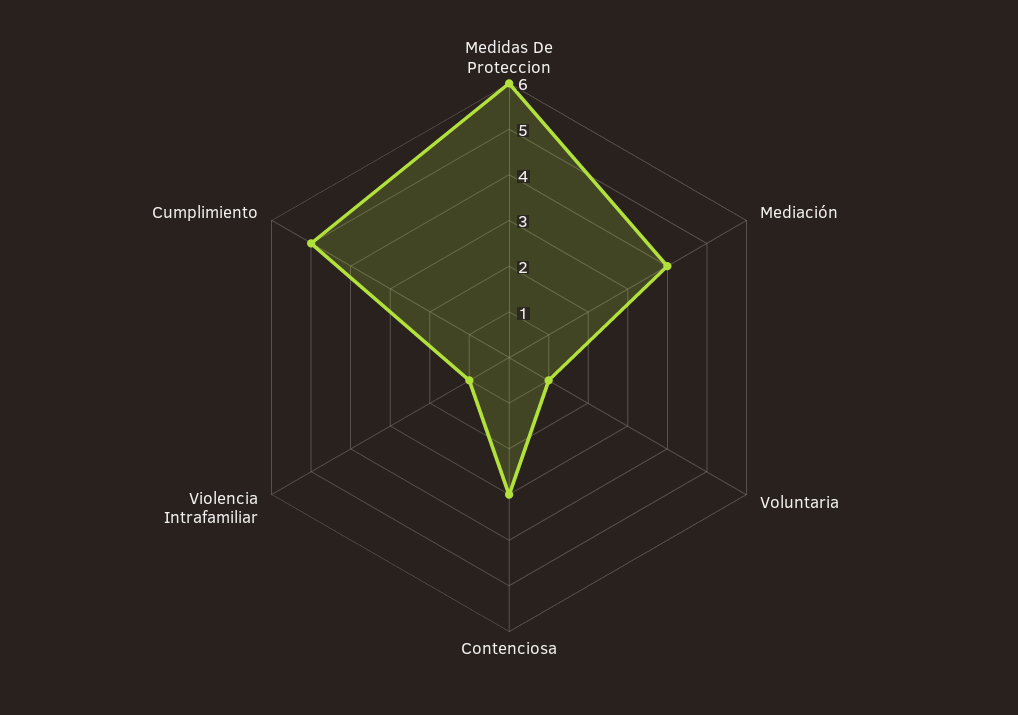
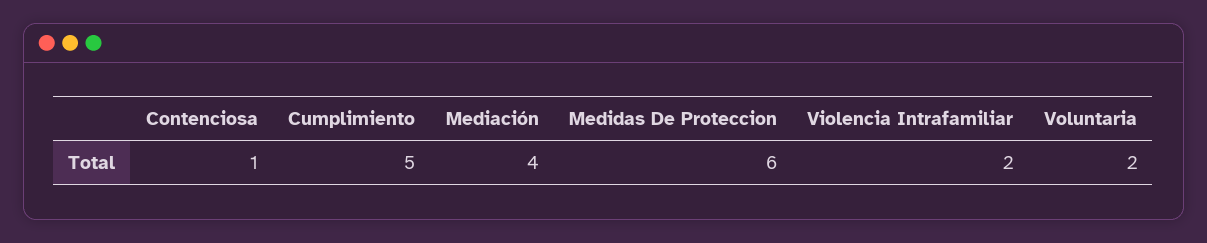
Voluntaria: 1 -> 2
Contenciosa: 3 -> 1
Violencia Intrafamiliar: 1 -> 2

